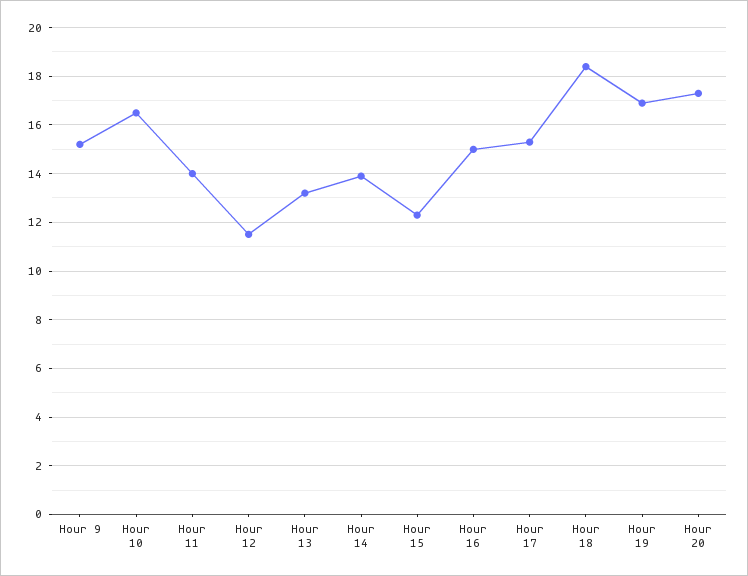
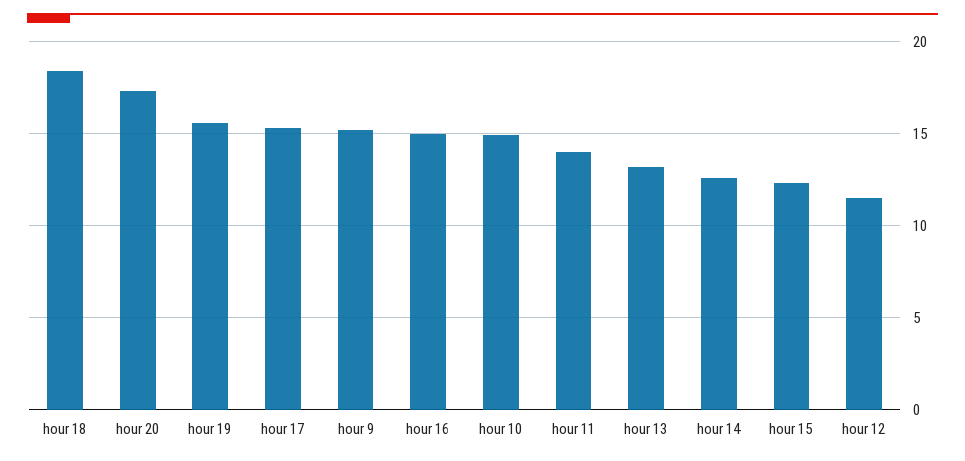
Hour 10: 16.5 -> 15
Hour 14: 14 -> 12.5
Hour 19: 17 -> 15.5

